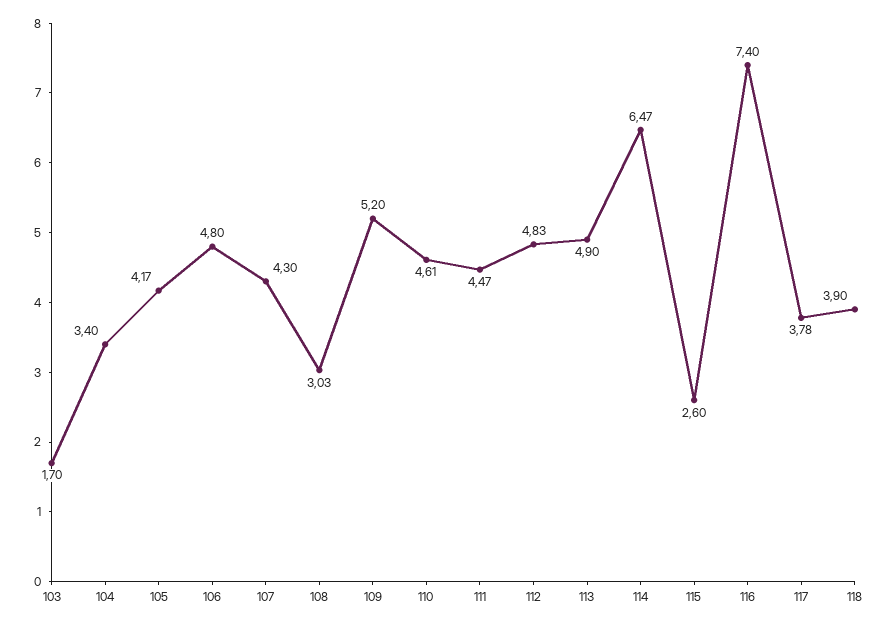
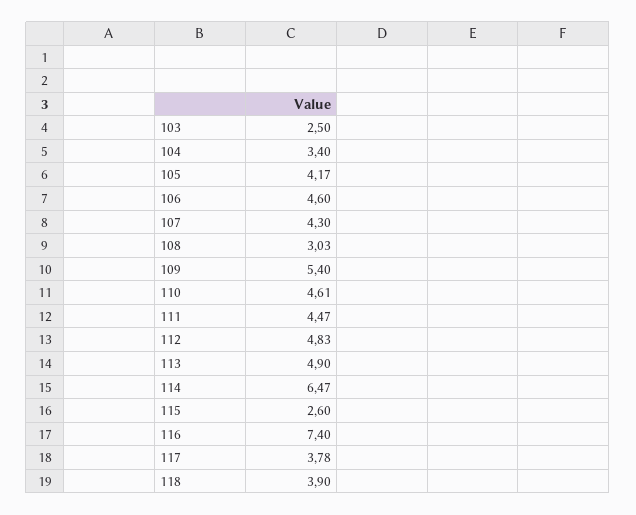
103: 1.7 -> 2.5
106: 4.8 -> 4.6
109: 5.2 -> 5.4

